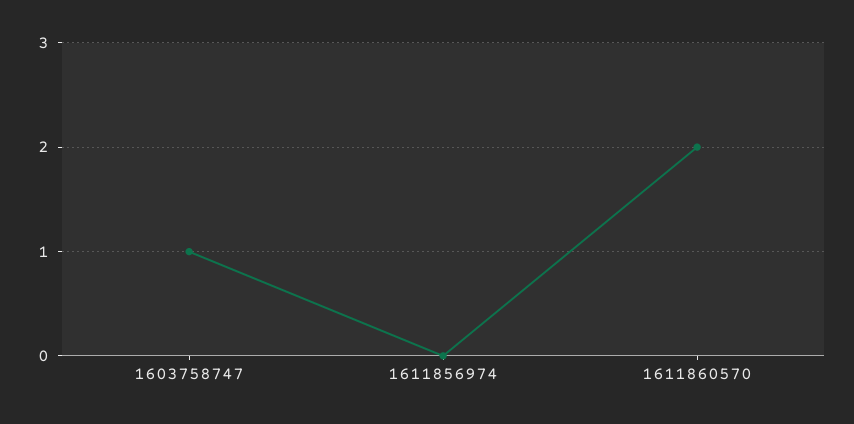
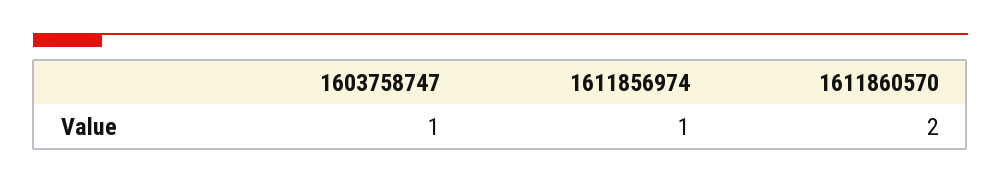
1611856974: 0 -> 1

